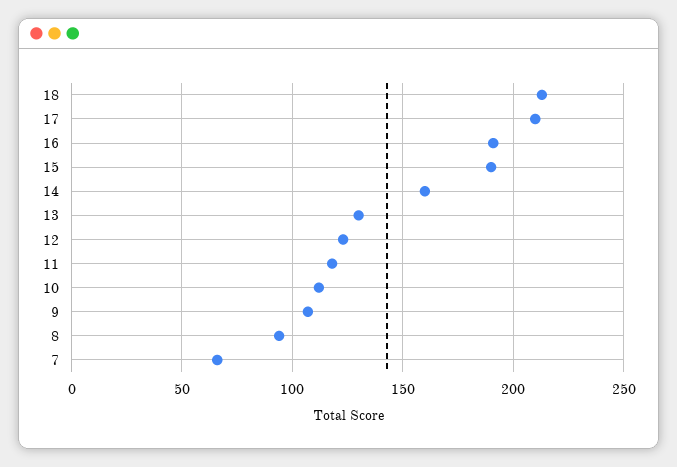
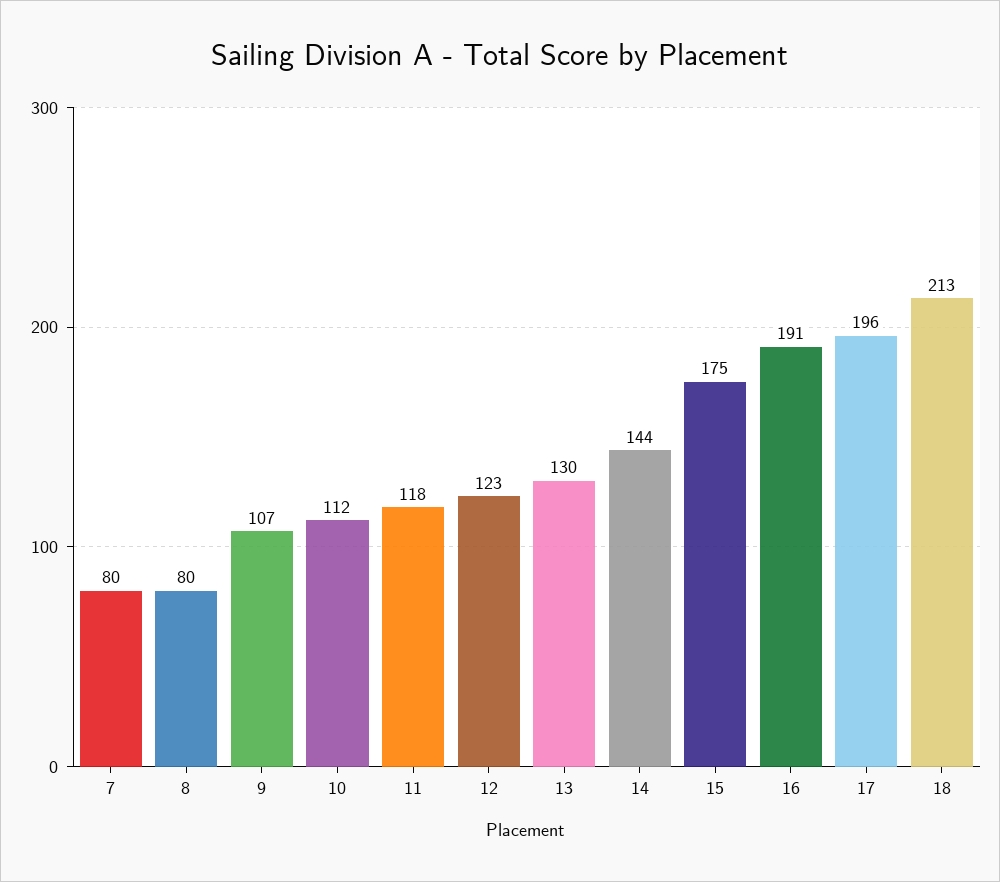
17: 210 -> 196
15: 190 -> 175
14: 160 -> 144
8: 95 -> 80
7: 65 -> 80

